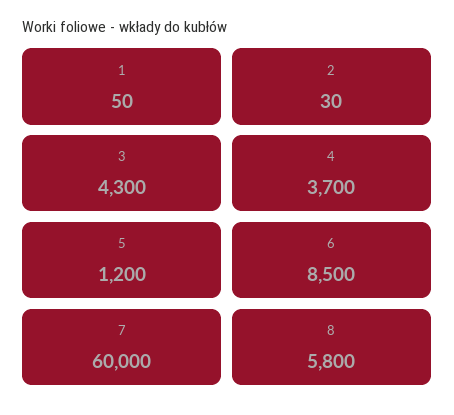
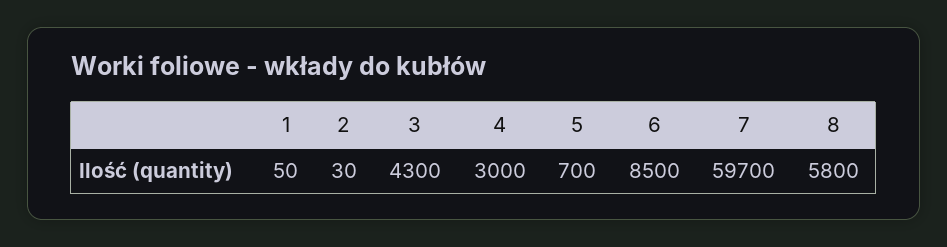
4: 3700 -> 3000
5: 1200 -> 700
7: 60000 -> 59700

